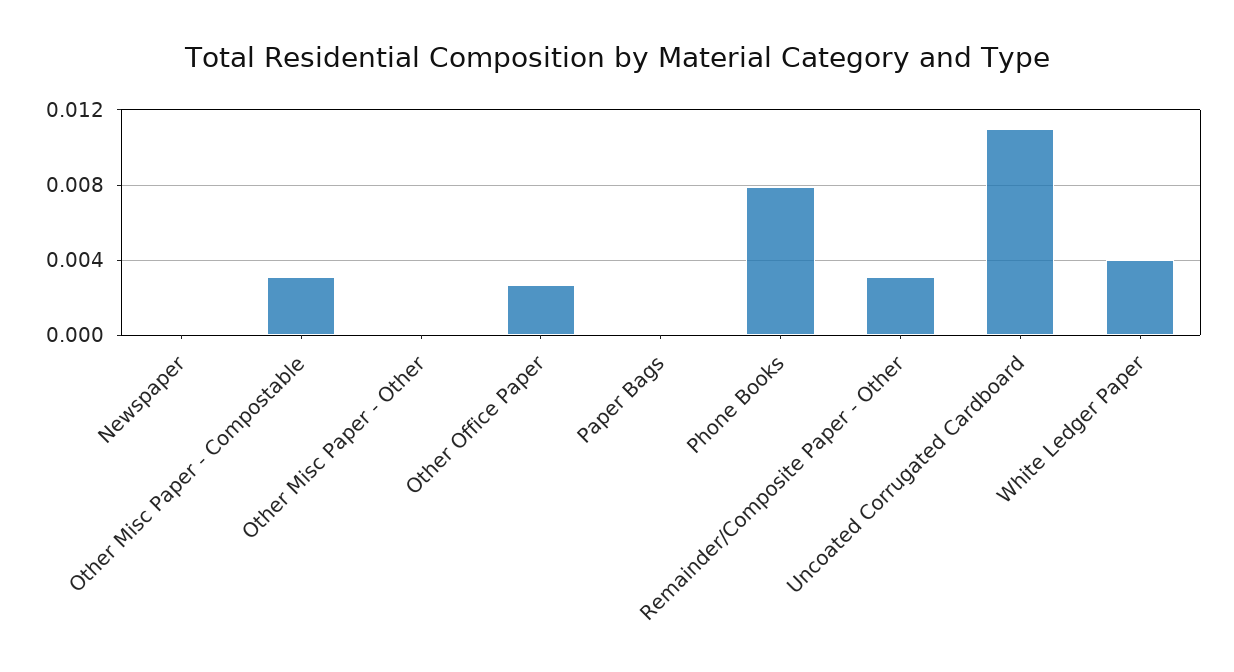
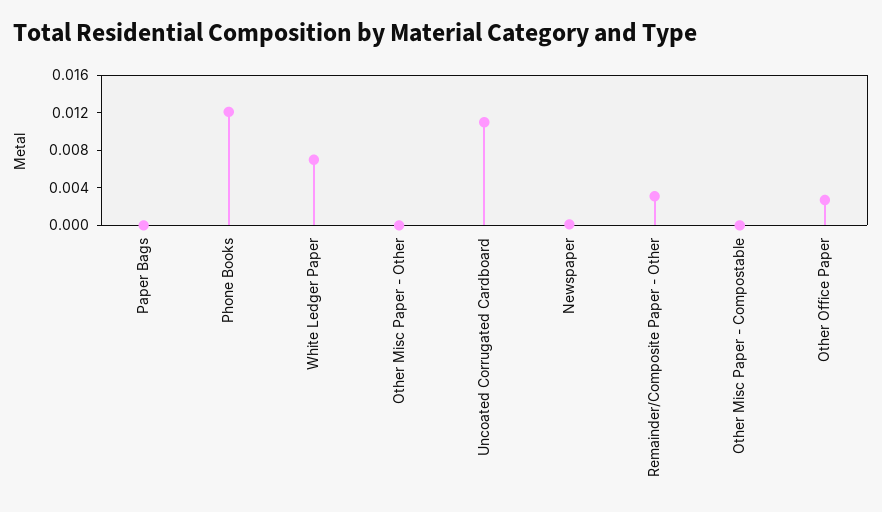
Other Misc Paper - Compostable: 0.003 -> 0
Phone Books: 0.008 -> 0.012
White Ledger Paper: 0.004 -> 0.007

